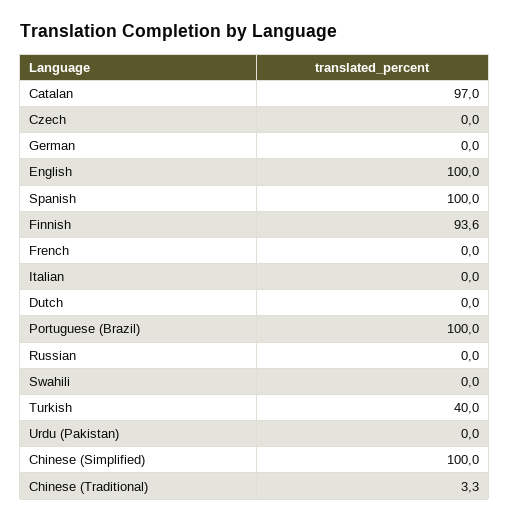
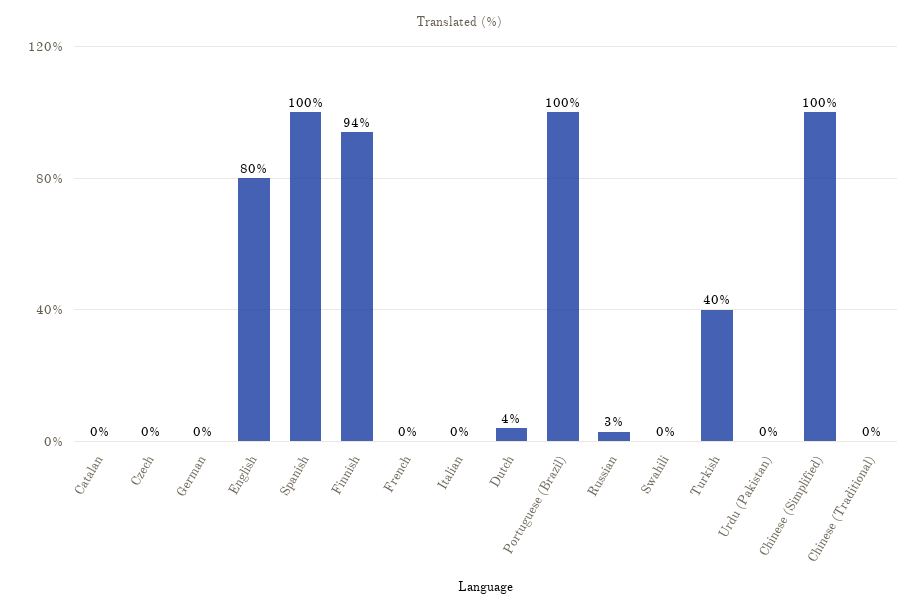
Catalan: 97 -> 0
English: 100 -> 80
Dutch: 0 -> 4
Russian: 0 -> 3
Chinese (Traditional): 3.3 -> 0

